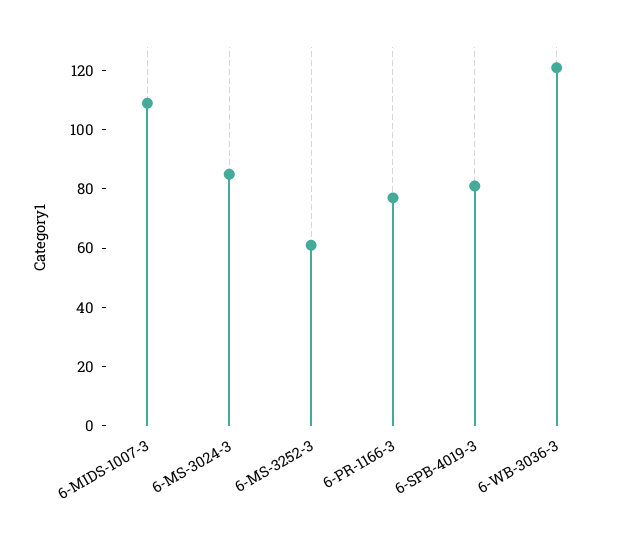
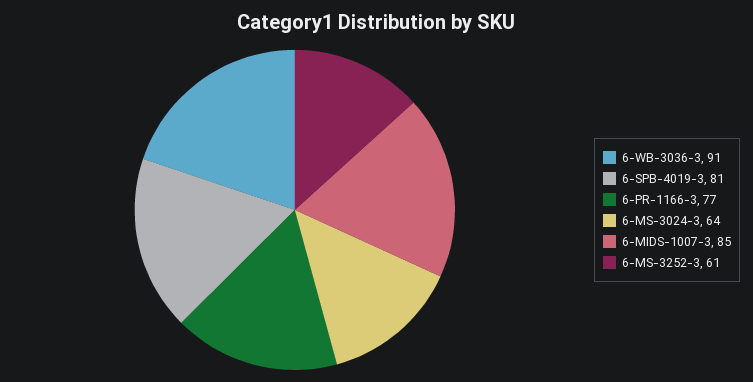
6-MIDS-1007-3: 110 -> 85
6-MS-3024-3: 85 -> 64
6-WB-3036-3: 120 -> 91

